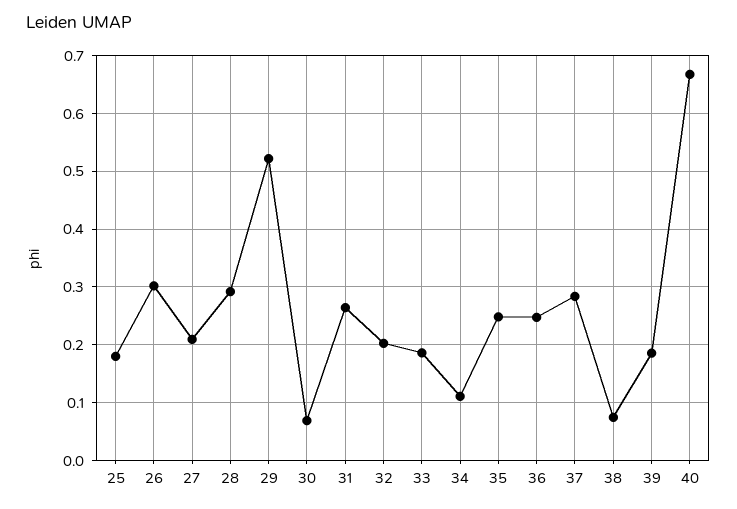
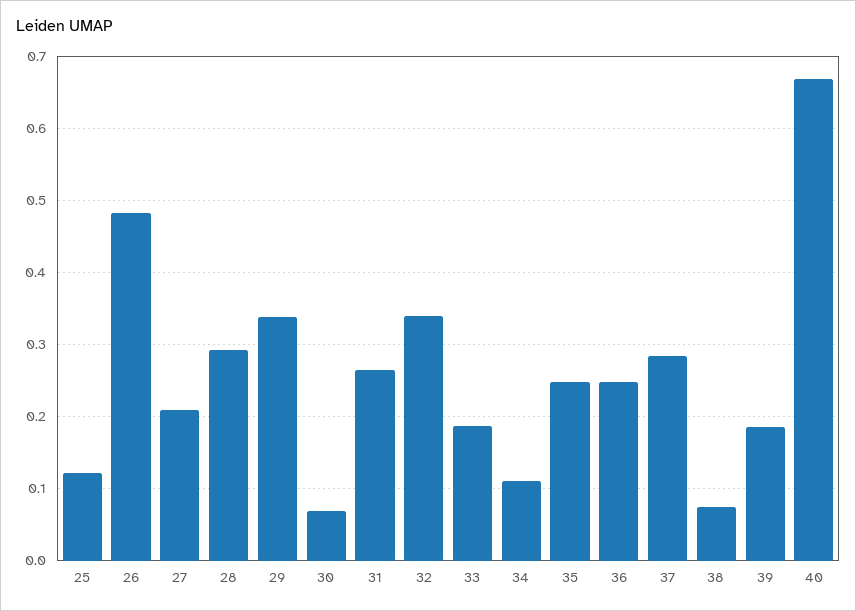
25: 0.18 -> 0.12
26: 0.3 -> 0.48
29: 0.52 -> 0.34
32: 0.2 -> 0.34

